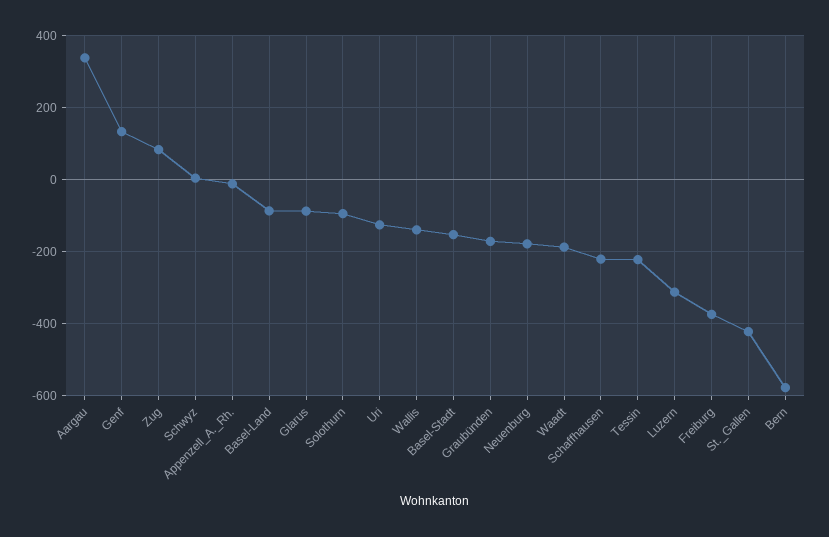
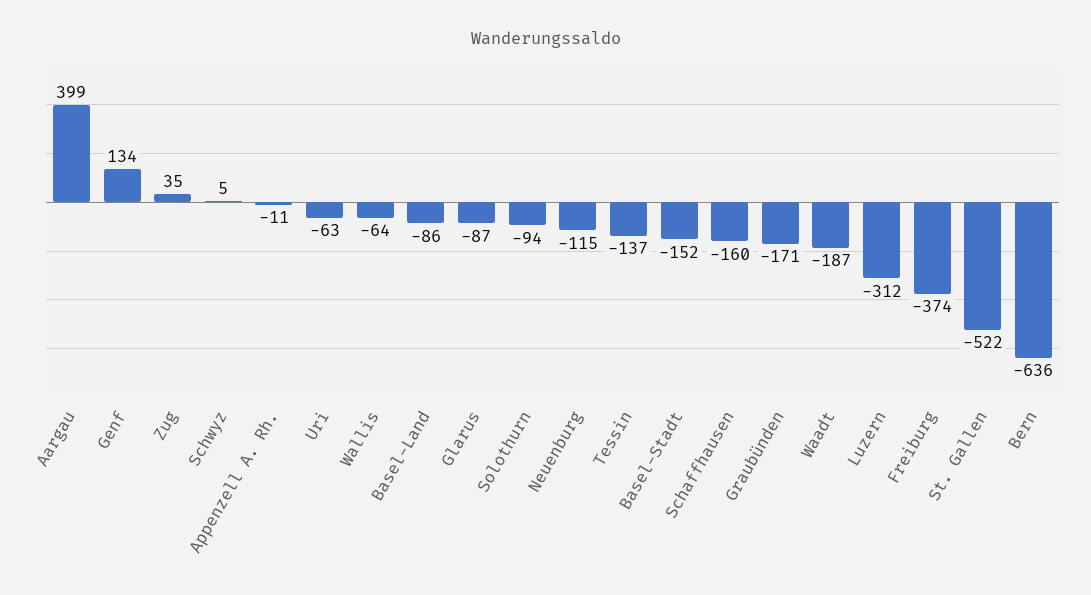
Aargau: 340 -> 399
Zug: 80 -> 35
Uri: -120 -> -63
Wallis: -140 -> -64
Neuenburg: -180 -> -115
Schaffhausen: -220 -> -160
Tessin: -220 -> -137
St._Gallen: -420 -> -522
Bern: -580 -> -636

